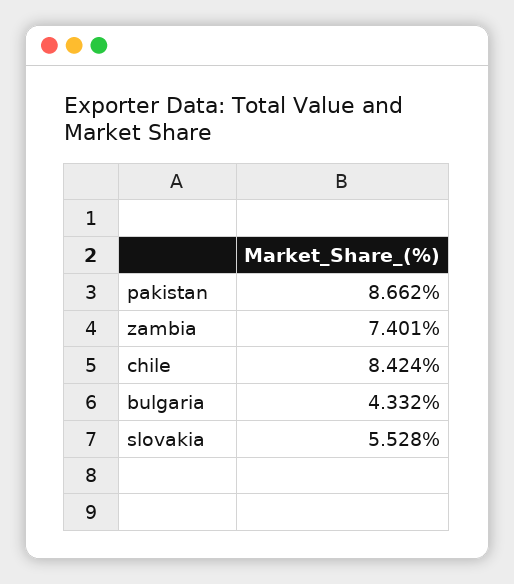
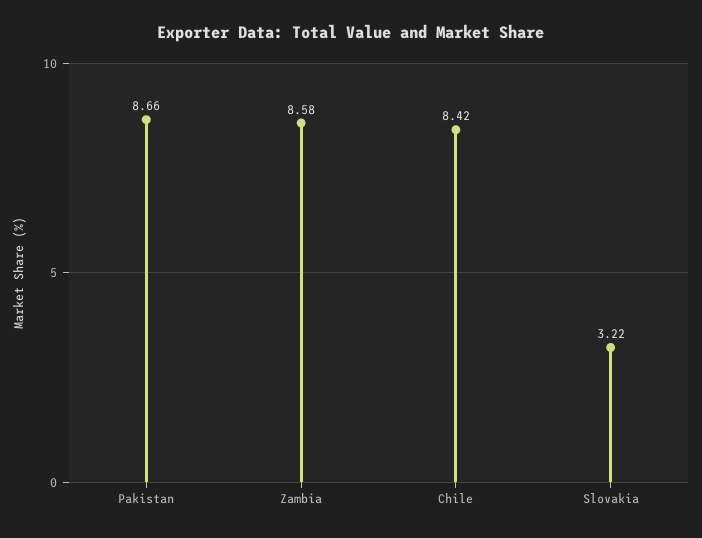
zambia: 7.401 -> 8.58
bulgaria: 4.332 -> none
slovakia: 5.528 -> 3.22

